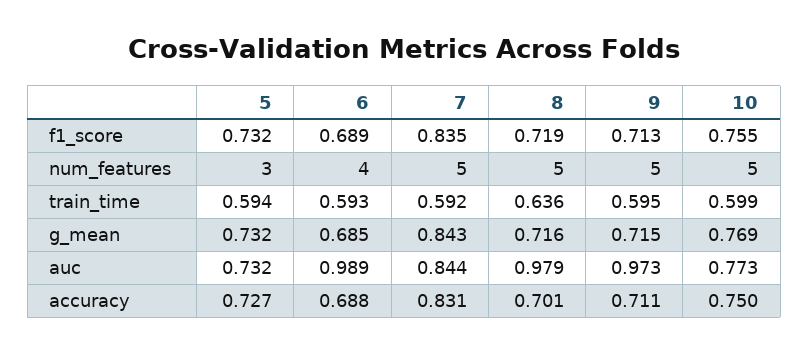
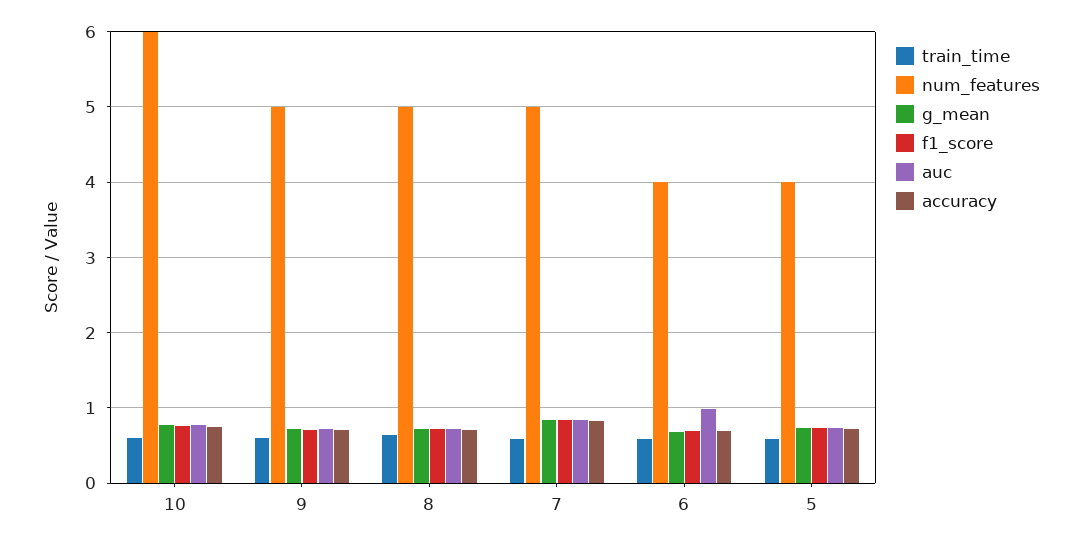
num_features, 5: 3 -> 4
num_features, 10: 5 -> 6
auc, 8: 0.979 -> 0.7
auc, 9: 0.973 -> 0.7

